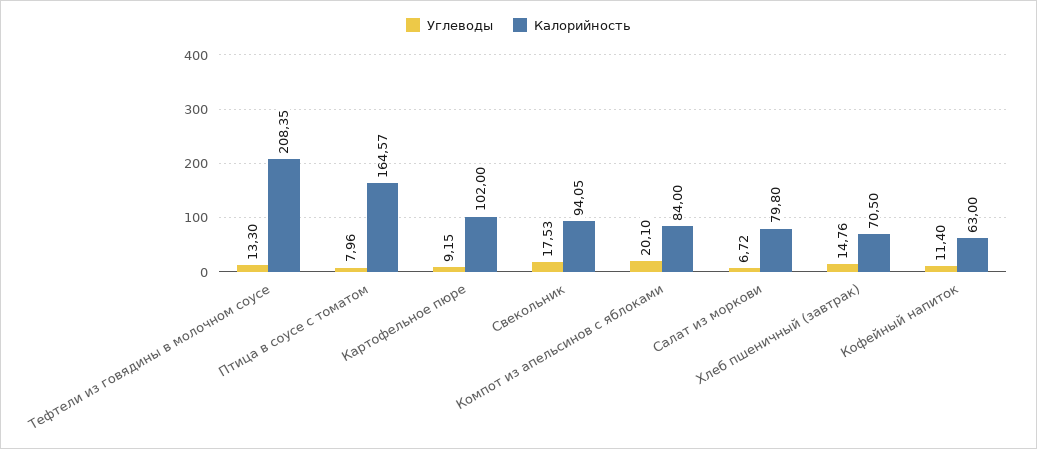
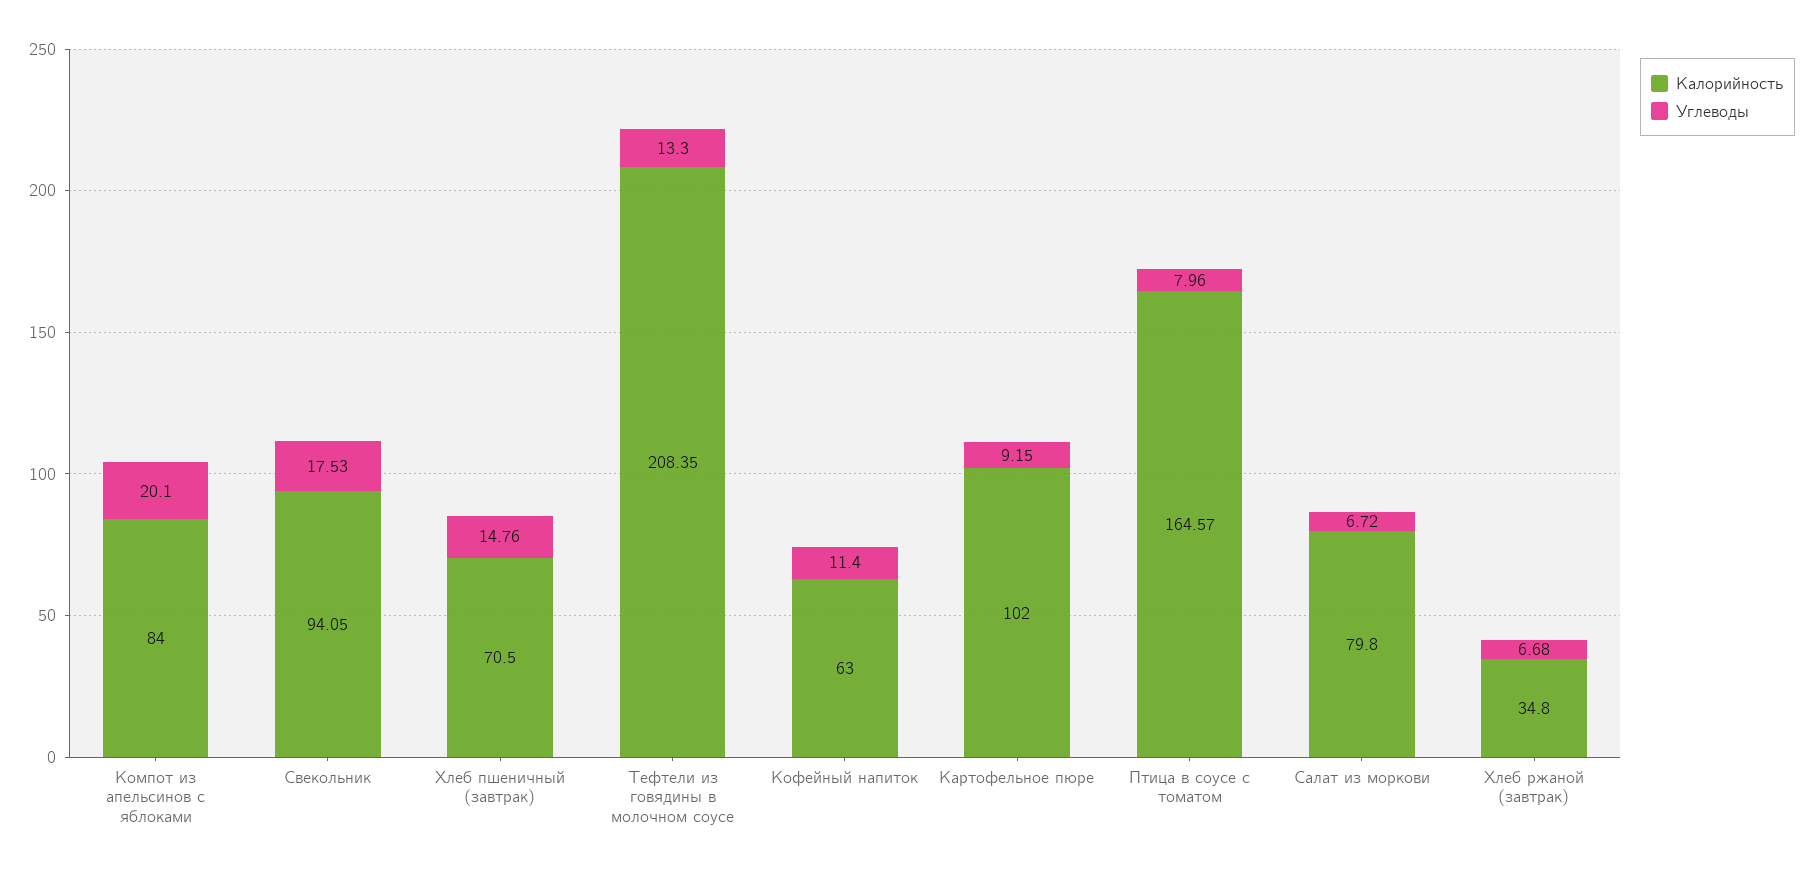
Калорийность, Хлеб ржаной (завтрак): none -> 34.8
Углеводы, Хлеб ржаной (завтрак): none -> 6.68

